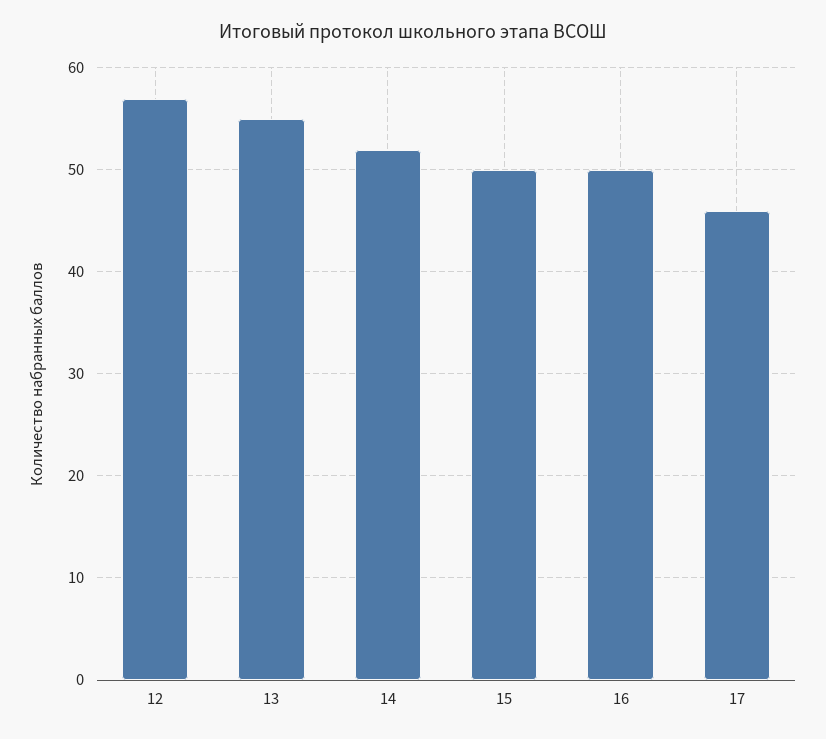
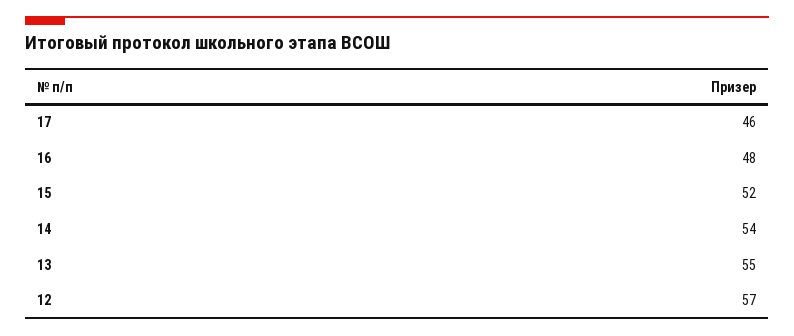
14: 52 -> 54
15: 50 -> 52
16: 50 -> 48

